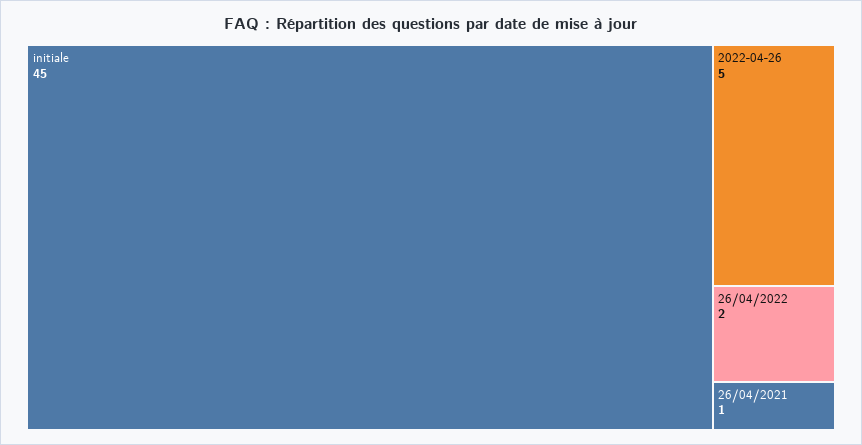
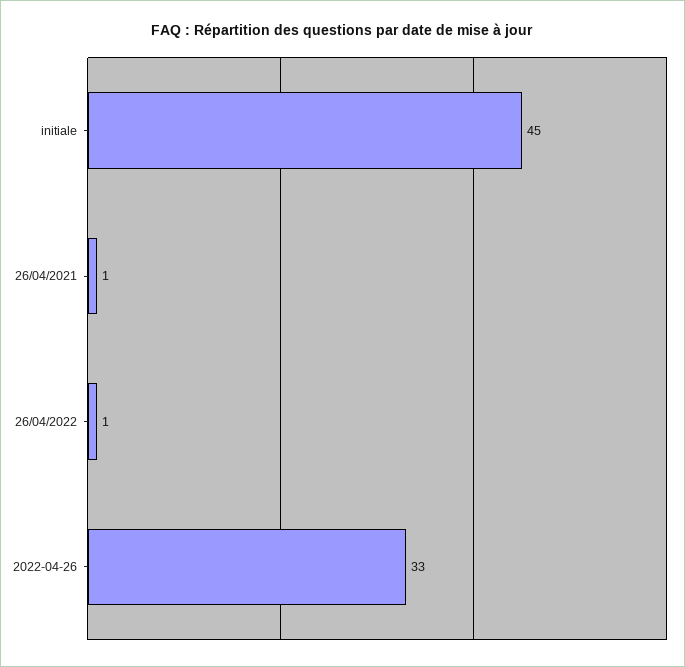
2022-04-26: 5 -> 33
26/04/2022: 2 -> 1

